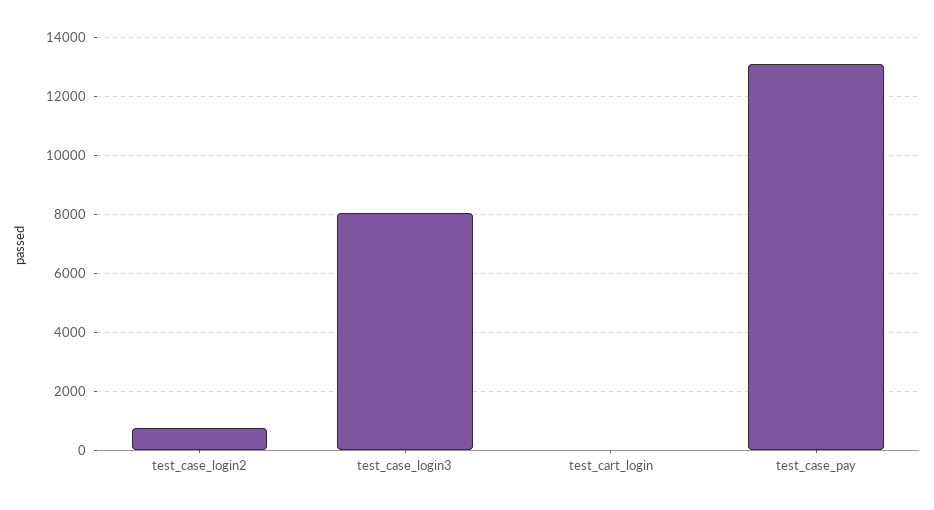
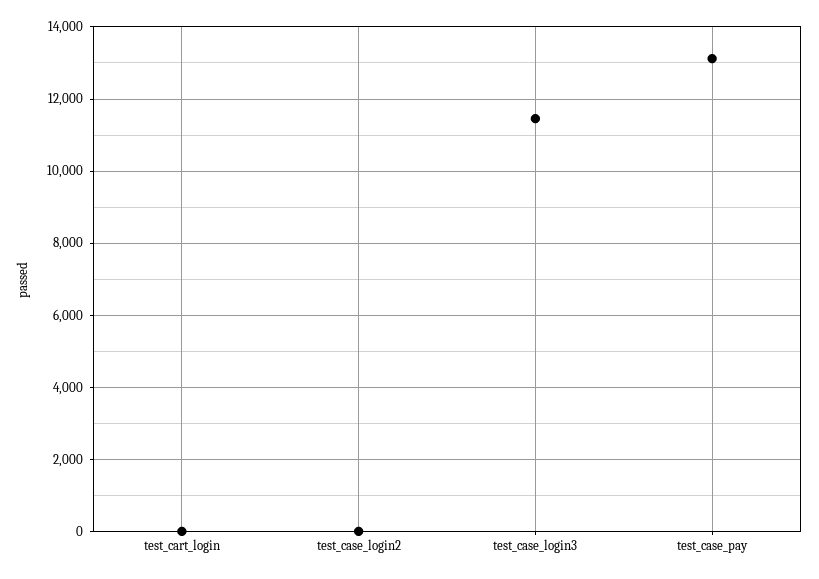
test_case_login2: 750 -> 0
test_case_login3: 8000 -> 11400

